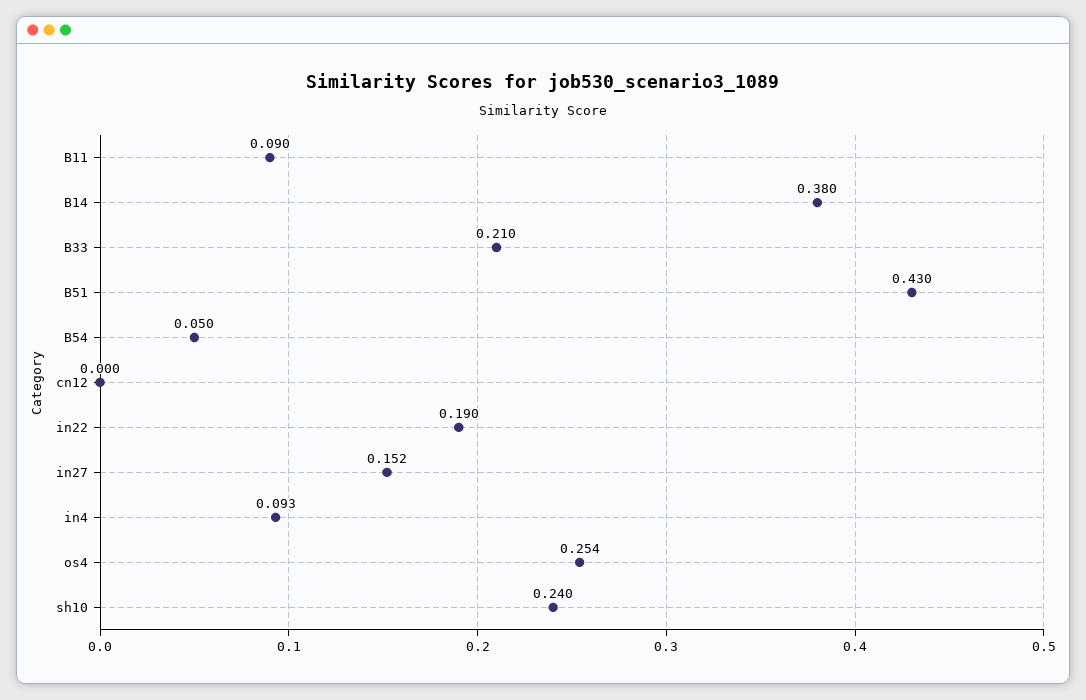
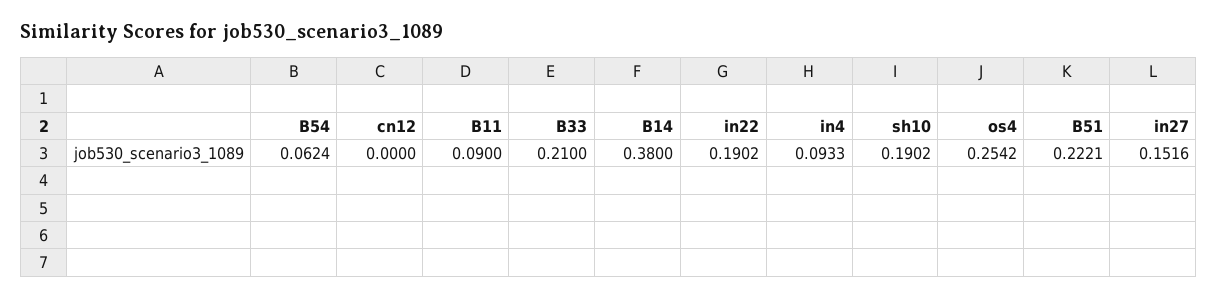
B51: 0.43 -> 0.2221
B54: 0.05 -> 0.0624
sh10: 0.24 -> 0.1902

